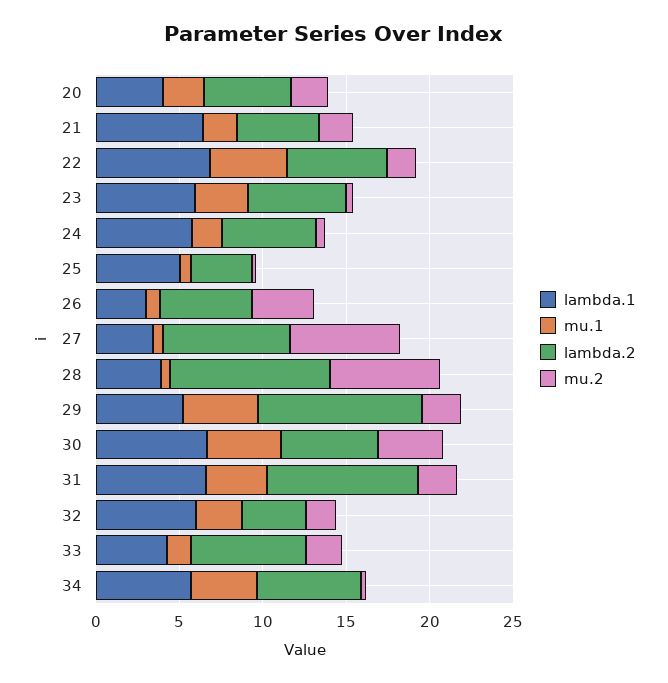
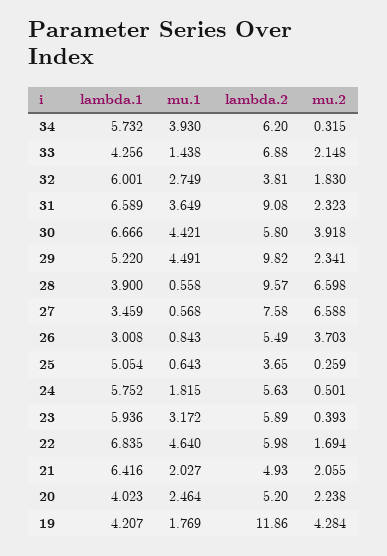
lambda.1, 19: none -> 4.207
mu.1, 19: none -> 1.769
lambda.2, 19: none -> 11.86
mu.2, 19: none -> 4.284

